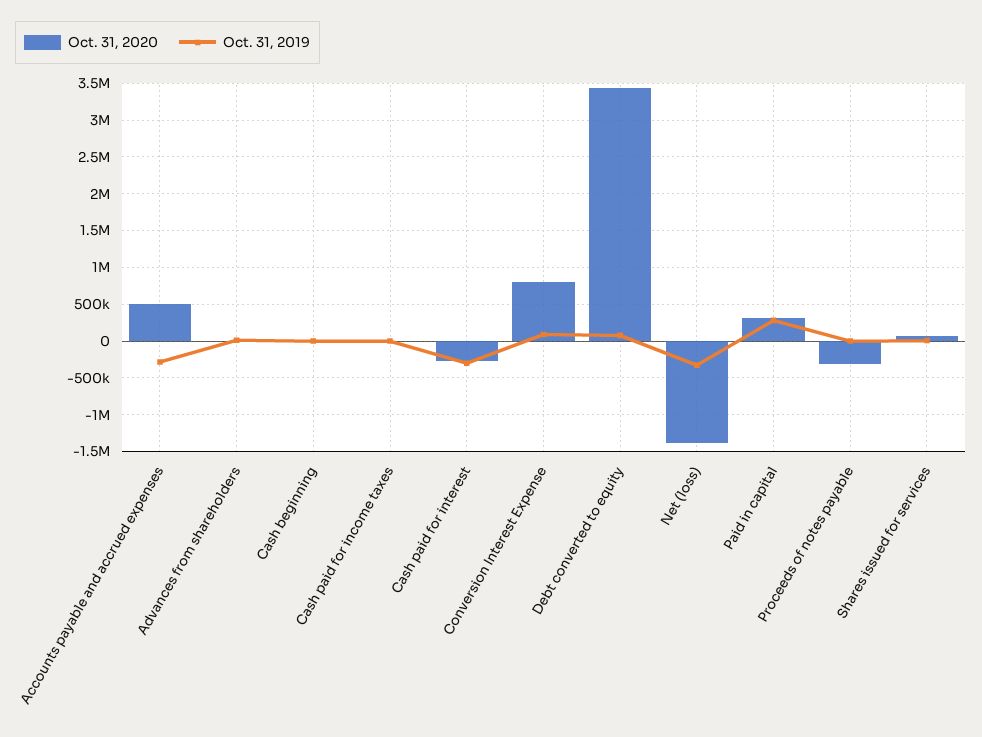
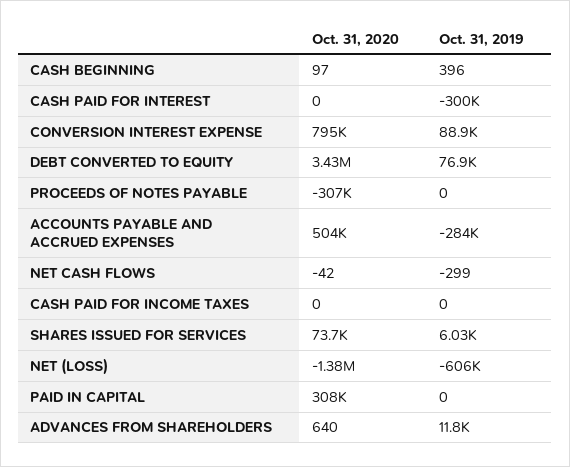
Oct. 31, 2020, Cash paid for interest: -300000 -> 0
Oct. 31, 2019, Net (loss): -300000 -> -606000
Oct. 31, 2019, Paid in capital: 300000 -> 0
Oct. 31, 2020, NET CASH FLOWS: none -> -42
Oct. 31, 2019, NET CASH FLOWS: none -> -299

